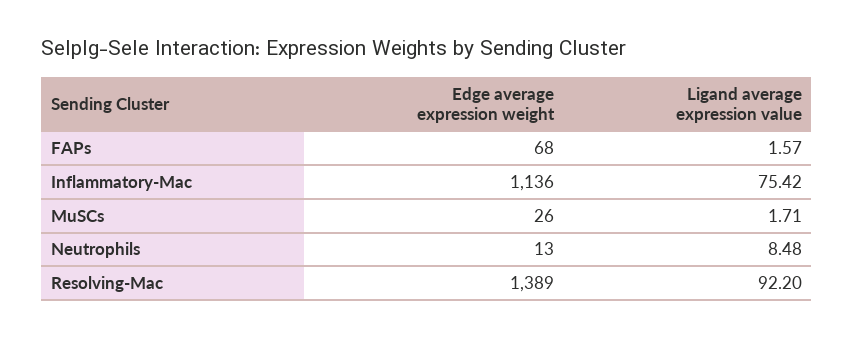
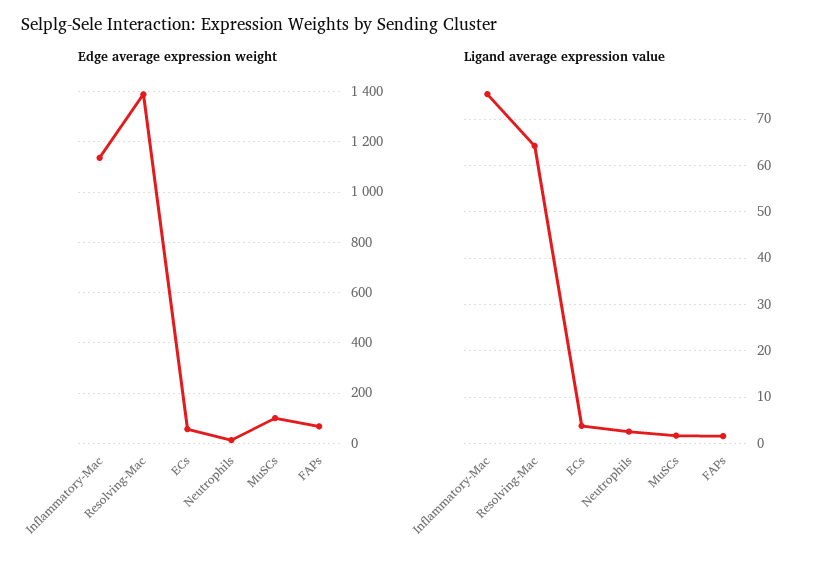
Edge average expression weight, MuSCs: 26 -> 100
Ligand average expression value, Neutrophils: 8.48 -> 2
Ligand average expression value, Resolving-Mac: 92.2 -> 64
Edge average expression weight, ECs: none -> 50
Ligand average expression value, ECs: none -> 4

